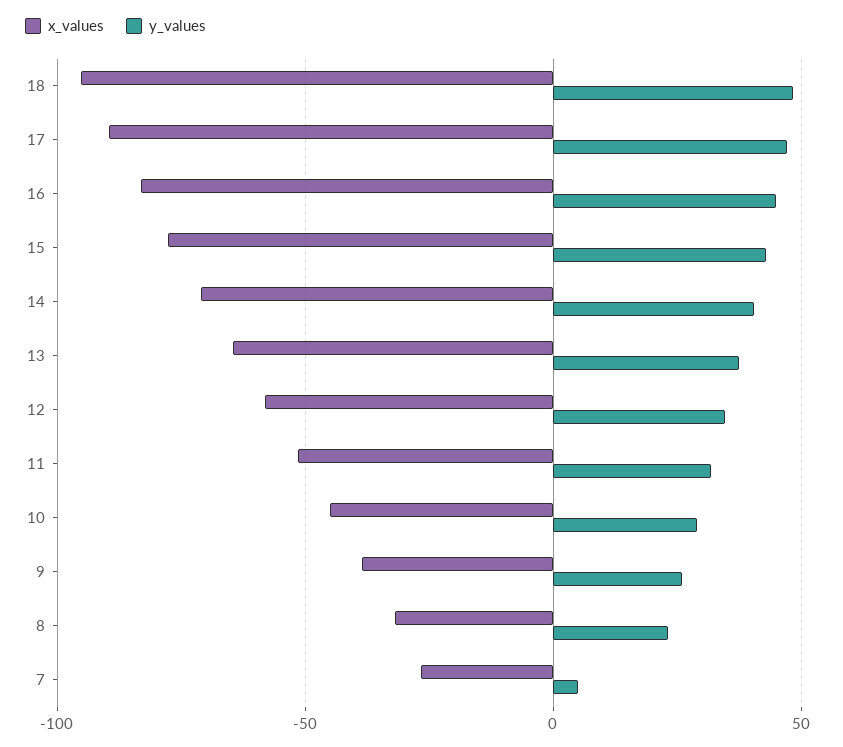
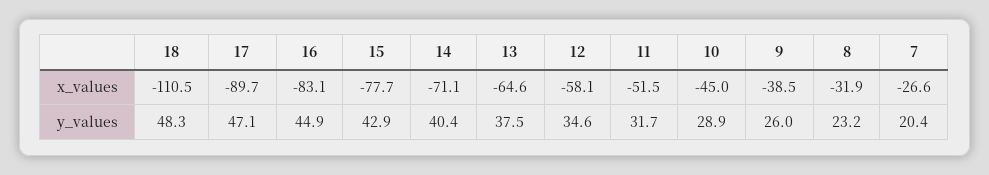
x_values, 18: -95 -> -110.5
y_values, 7: 5 -> 20.4

